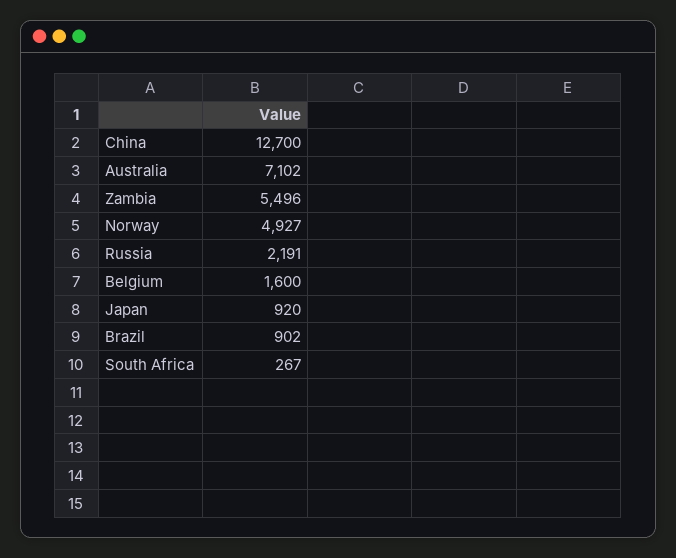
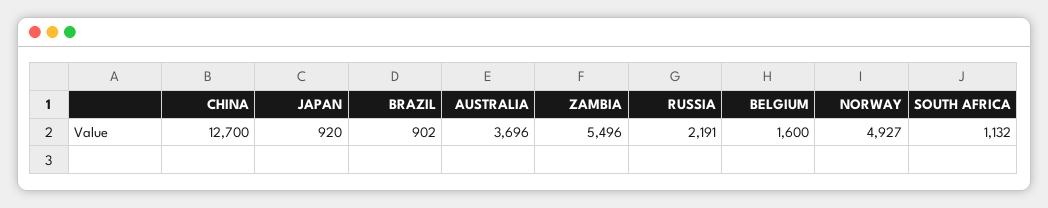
Australia: 7102 -> 3696
South Africa: 267 -> 1132

